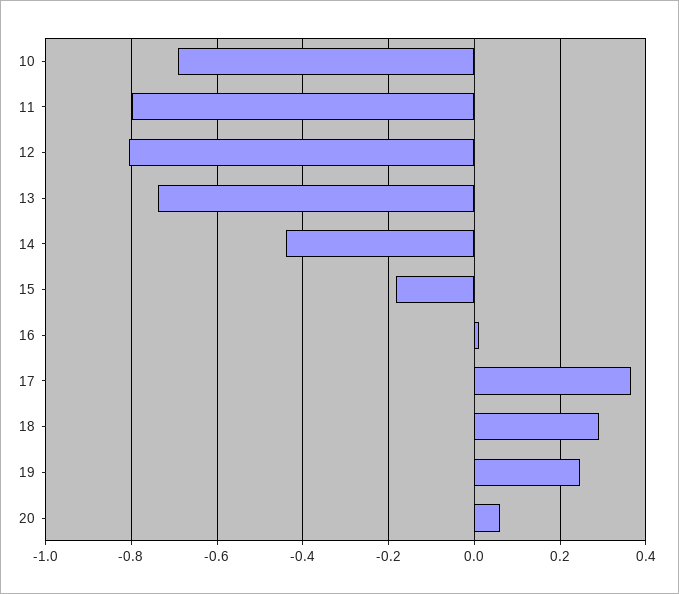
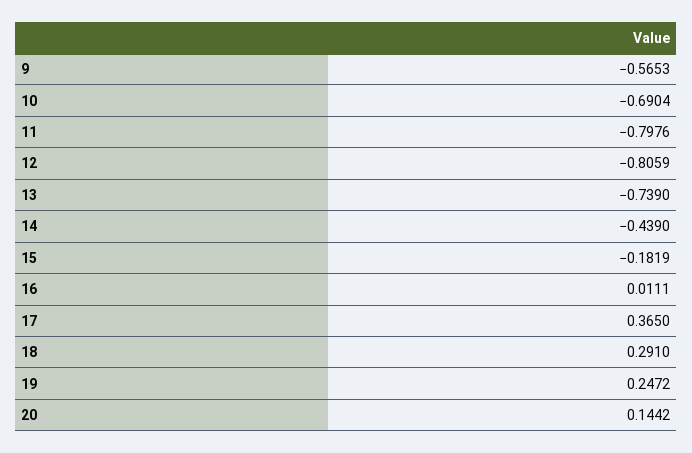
20: 0.06 -> 0.1442
9: none -> -0.5653

